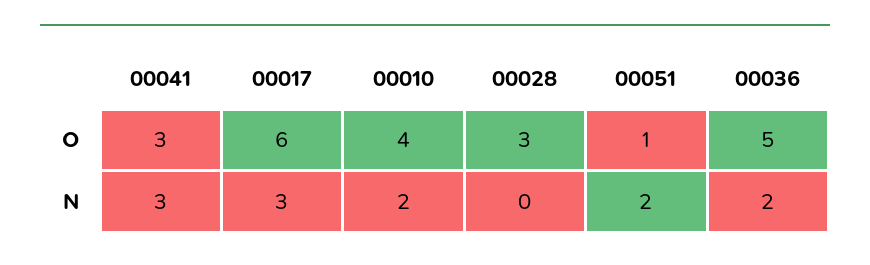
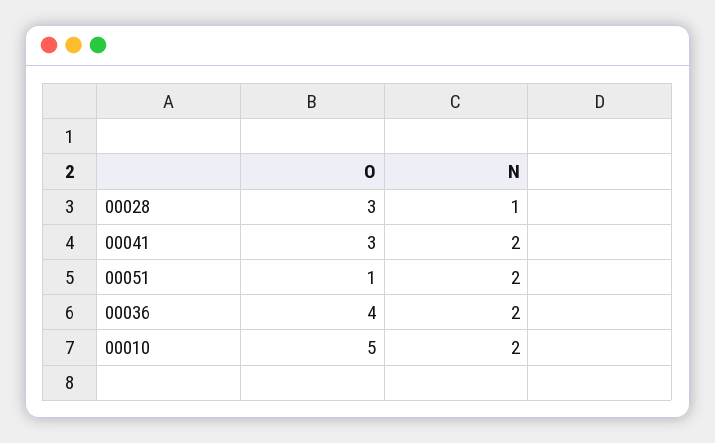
00017, O: 6 -> none
00010, O: 4 -> 5
00036, O: 5 -> 4
00041, N: 3 -> 2
00017, N: 3 -> none
00028, N: 0 -> 1

